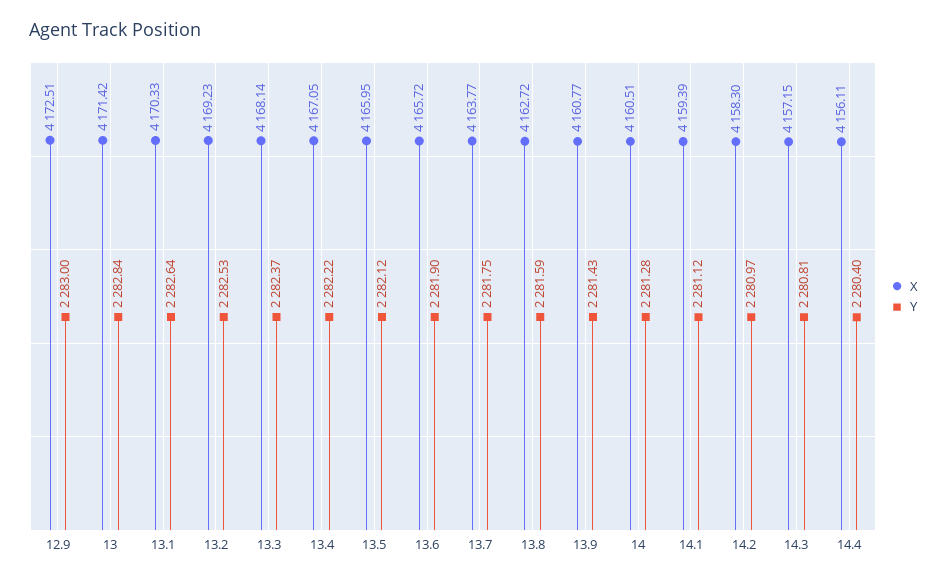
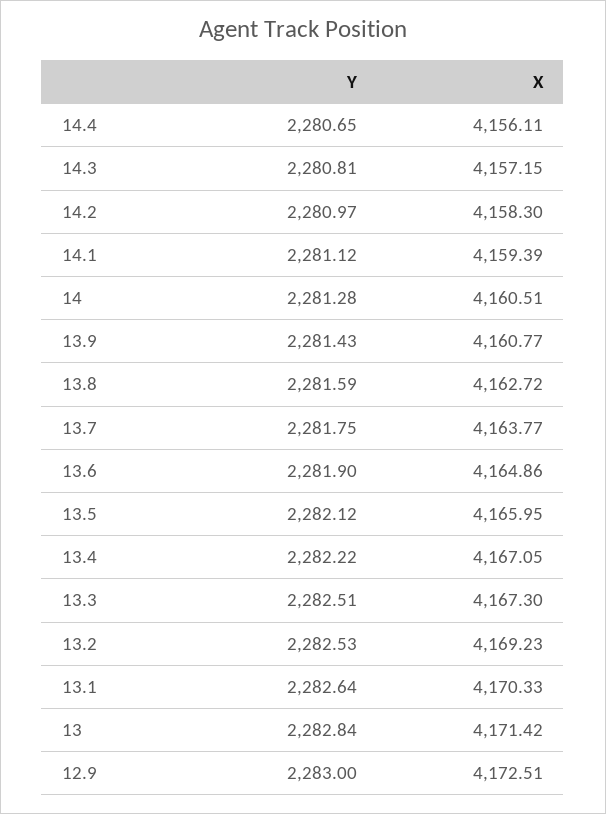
X, 13.3: 4168.14 -> 4167.3
Y, 13.3: 2282.37 -> 2282.51
X, 13.6: 4165.72 -> 4164.86
Y, 14.4: 2280.4 -> 2280.65

